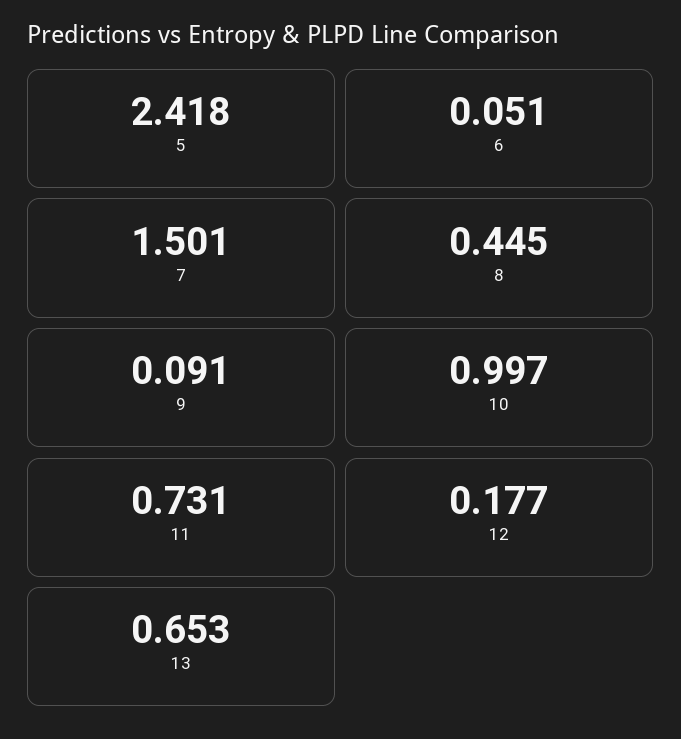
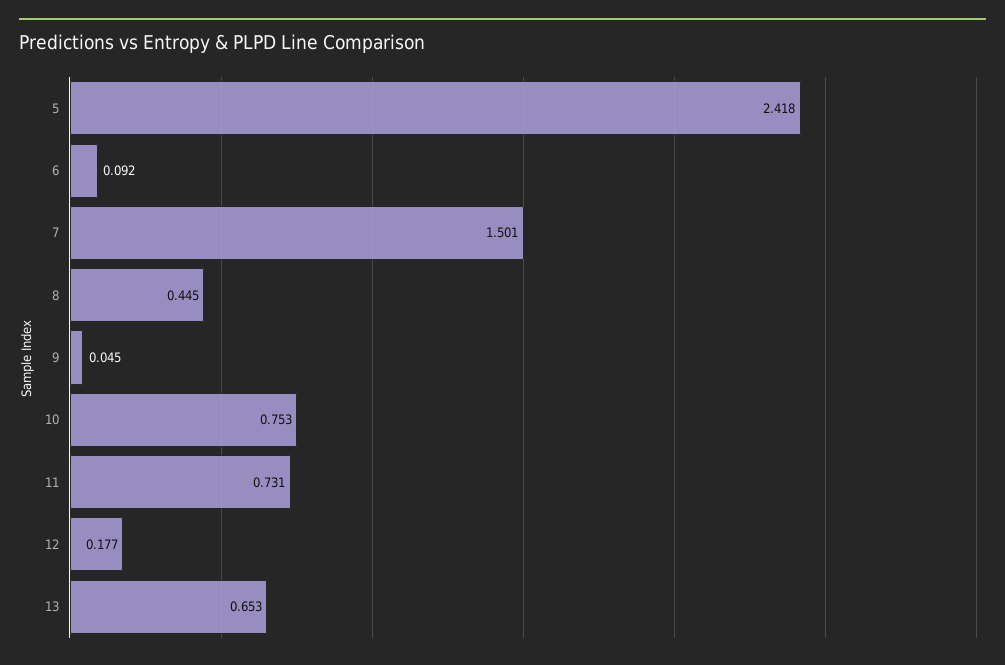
6: 0.051 -> 0.092
9: 0.091 -> 0.045
10: 0.997 -> 0.753

